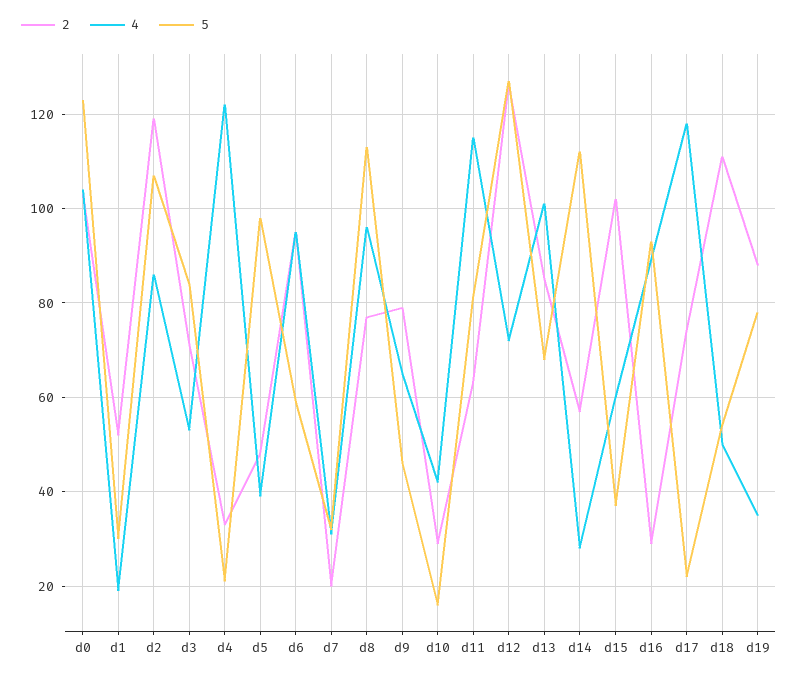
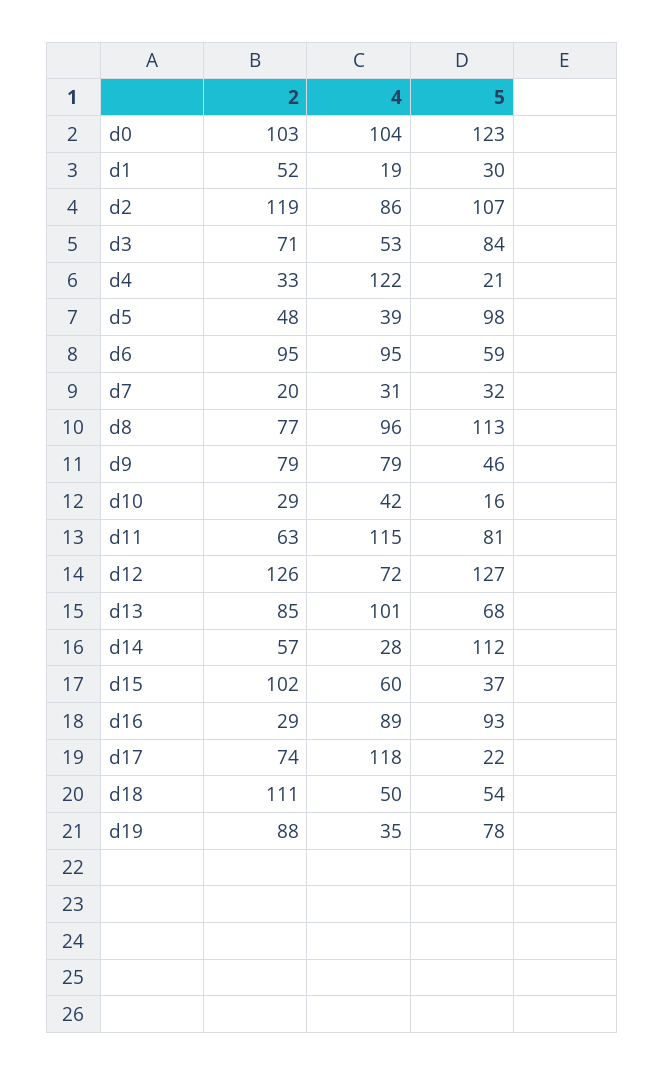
4, d9: 65 -> 79

